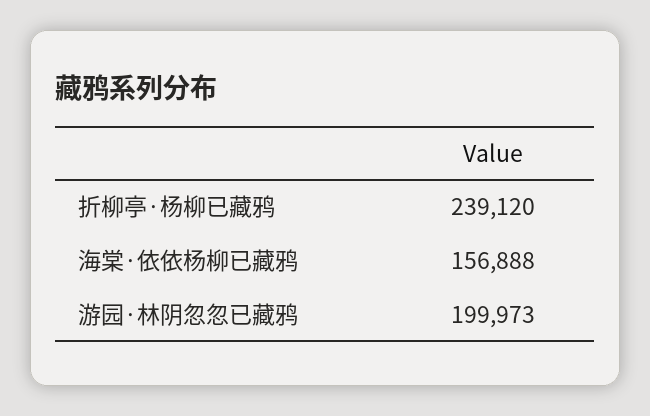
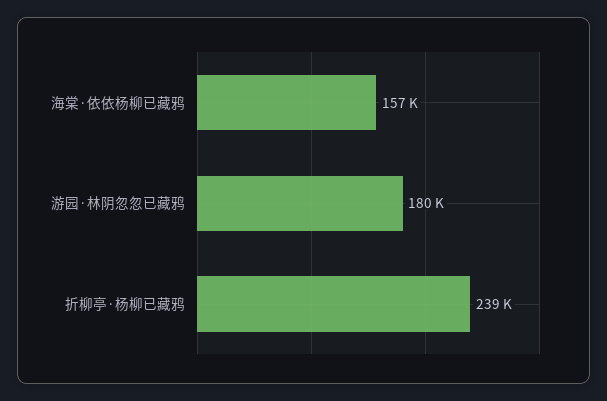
游园·林阴忽忽已藏鸦: 199973 -> 180000

